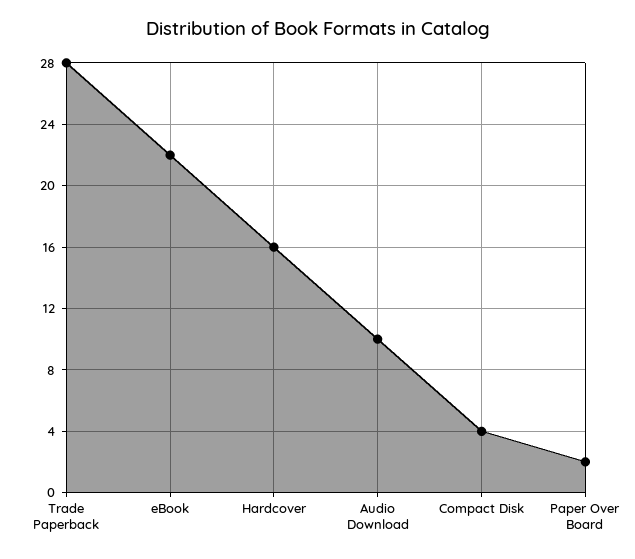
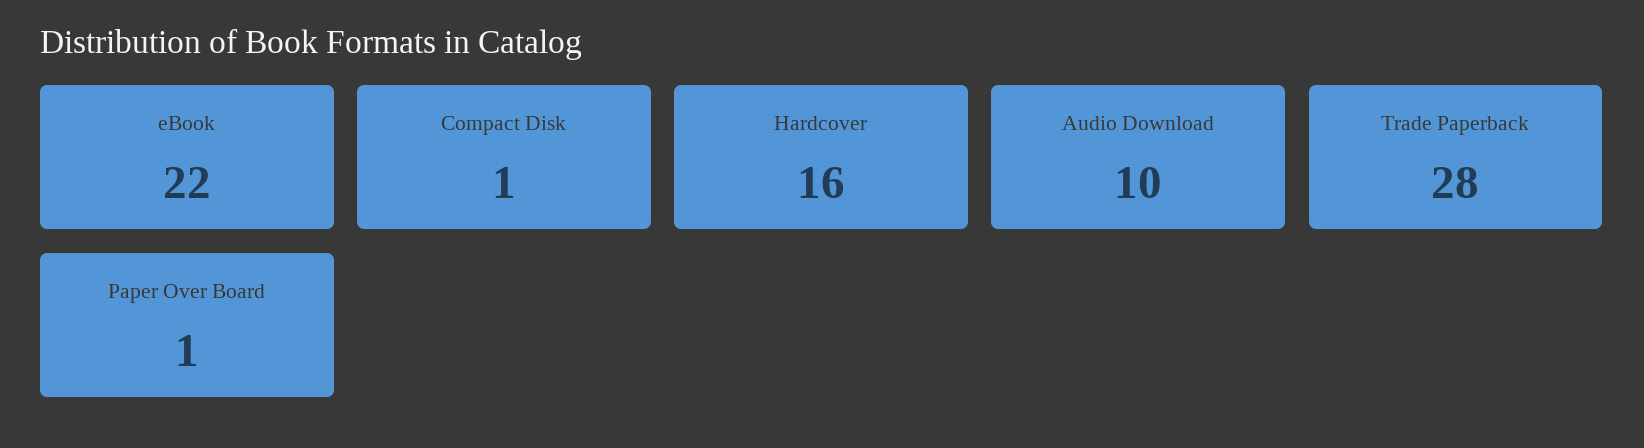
Compact Disk: 4 -> 1
Paper Over Board: 2 -> 1

